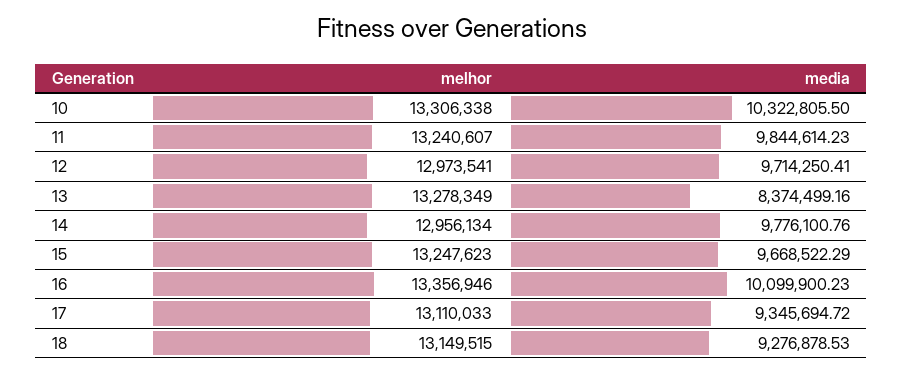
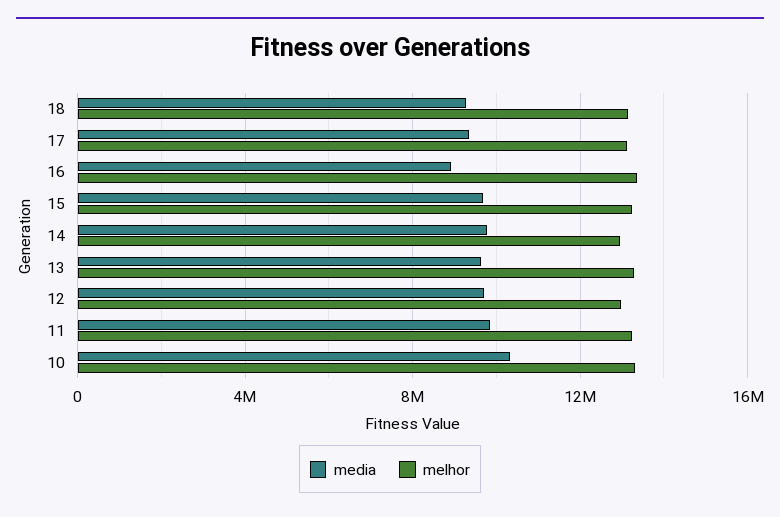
media, 13: 8374499.16 -> 9500000
media, 16: 10099900.23 -> 9000000

